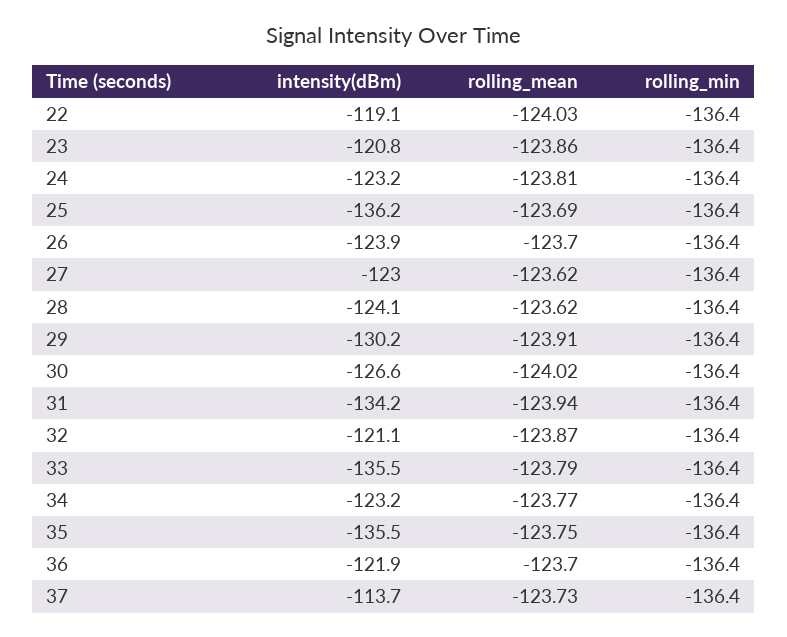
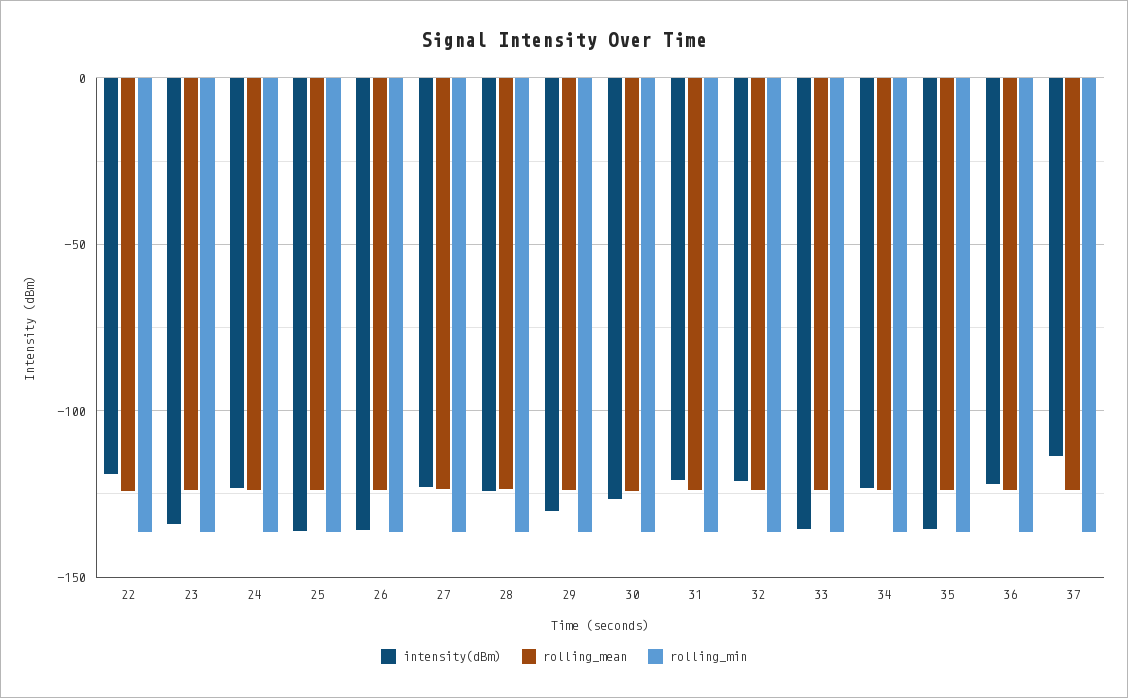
intensity(dBm), 23: -120.8 -> -135
intensity(dBm), 26: -123.9 -> -135
intensity(dBm), 31: -134.2 -> -120

